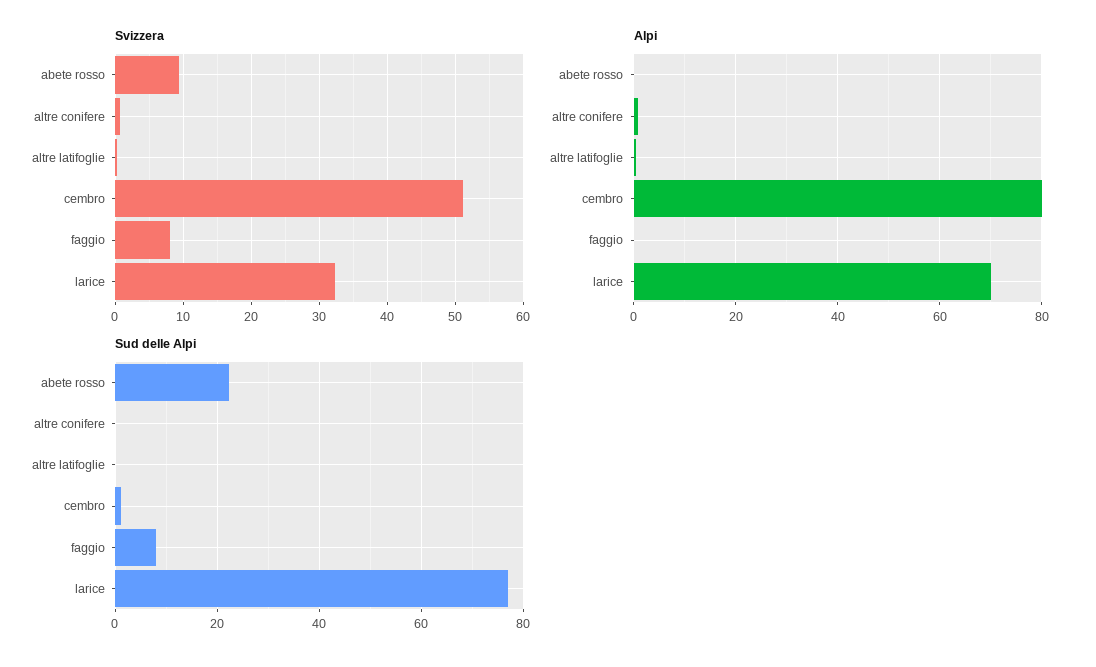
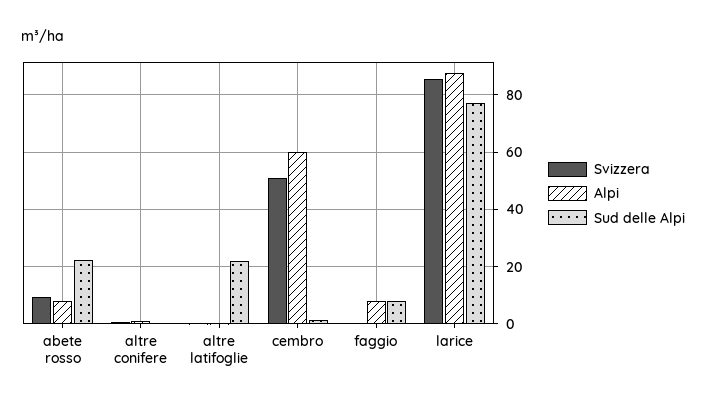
Svizzera, faggio: 8 -> 0
Svizzera, larice: 32 -> 85
Alpi, abete rosso: 0 -> 7.5
Alpi, cembro: 80 -> 60
Alpi, faggio: 0 -> 7.5
Alpi, larice: 70 -> 87.5
Sud delle Alpi, altre latifoglie: 0 -> 22.5

